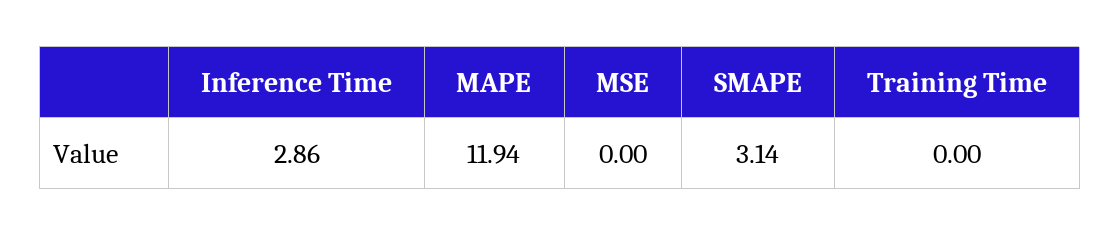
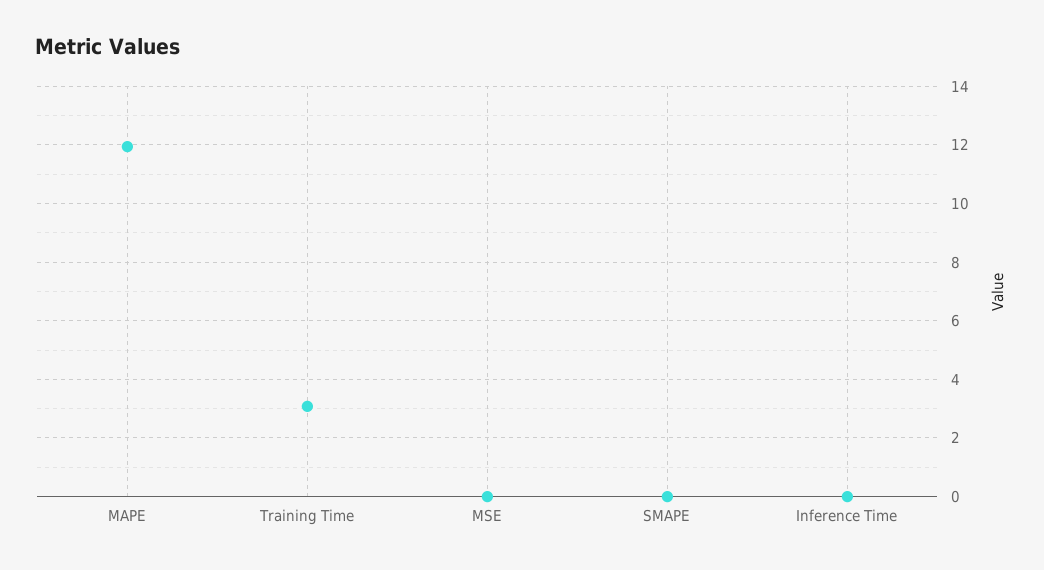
Inference Time: 2.86 -> 0
SMAPE: 3.14 -> 0
Training Time: 0 -> 3

